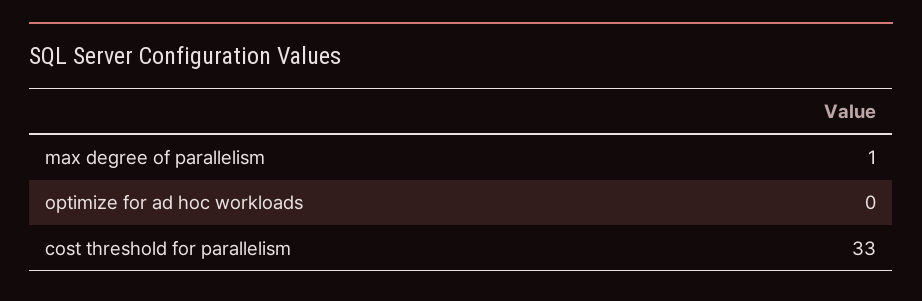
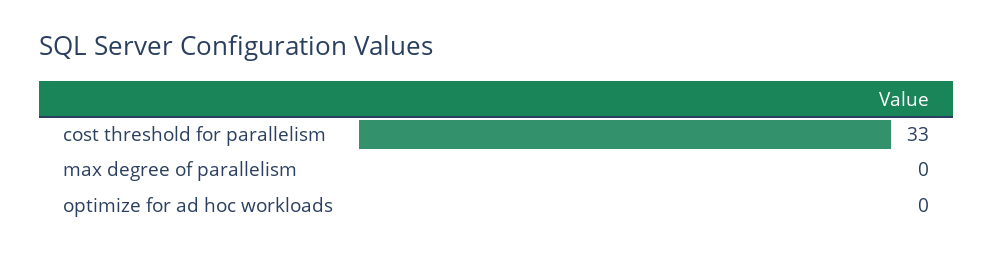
max degree of parallelism: 1 -> 0

